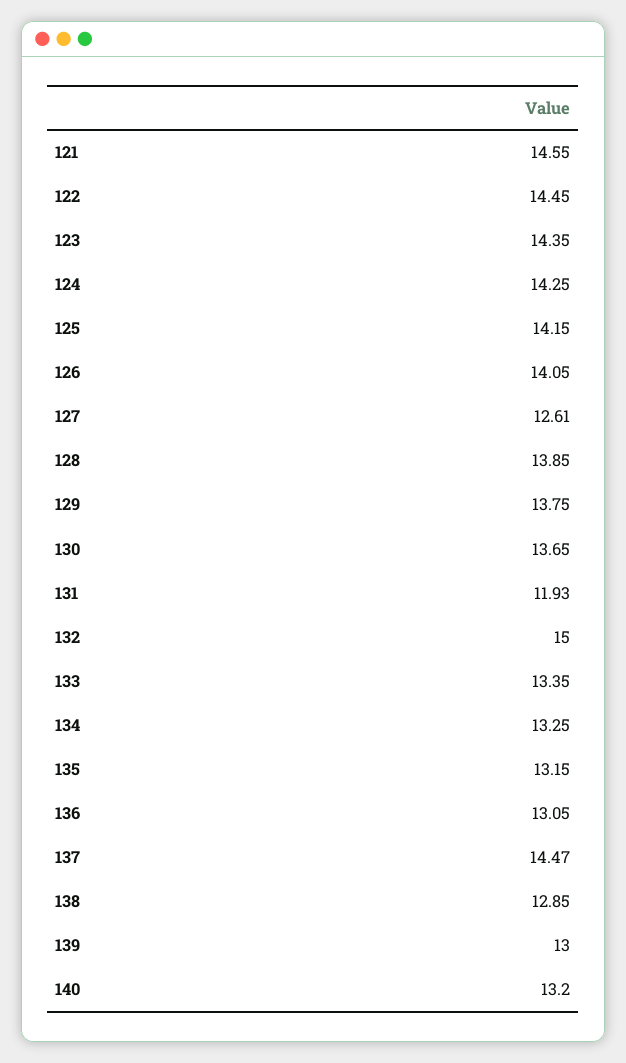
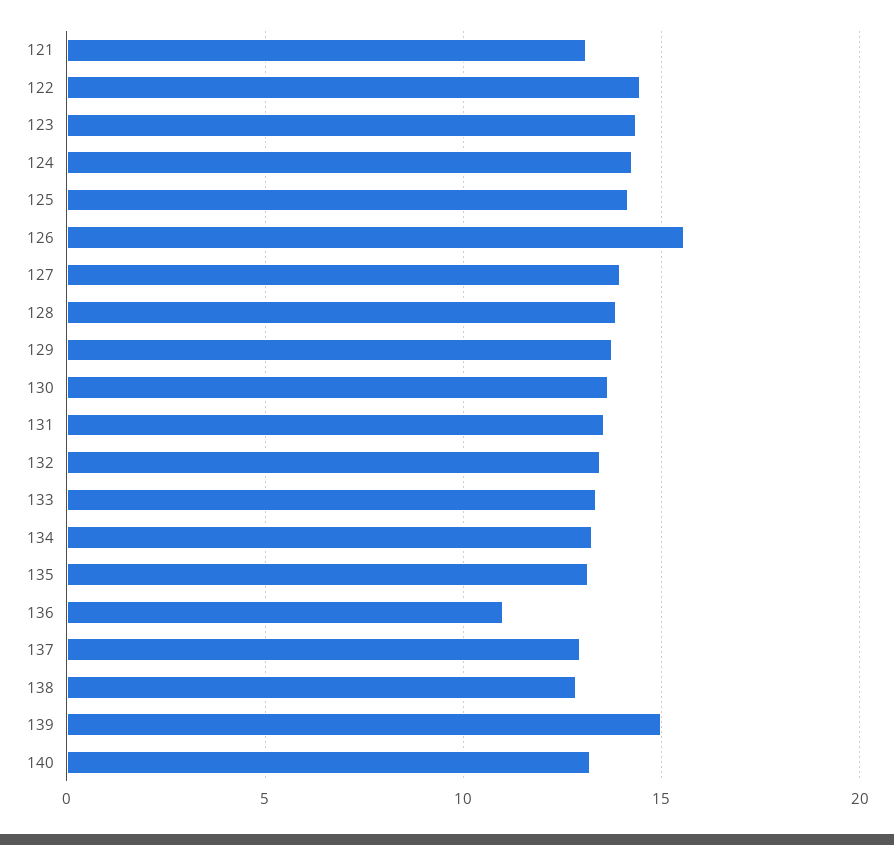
121: 14.55 -> 13
126: 14.05 -> 15.5
127: 12.61 -> 14
131: 11.93 -> 13.5
132: 15 -> 13.5
136: 13.05 -> 11
137: 14.47 -> 13
139: 13 -> 15

